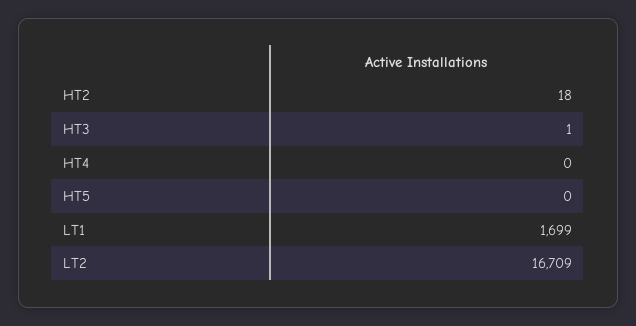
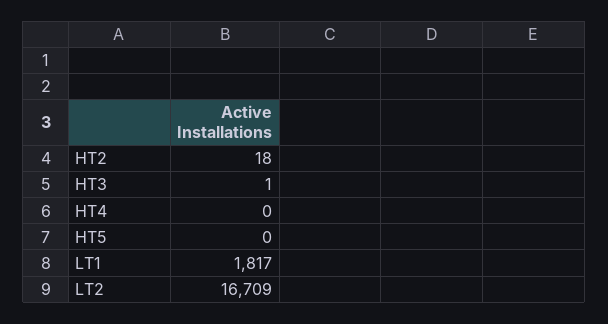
LT1: 1699 -> 1817

